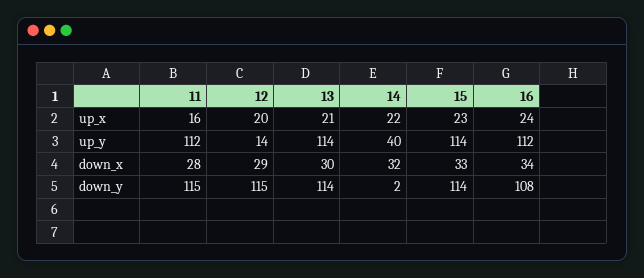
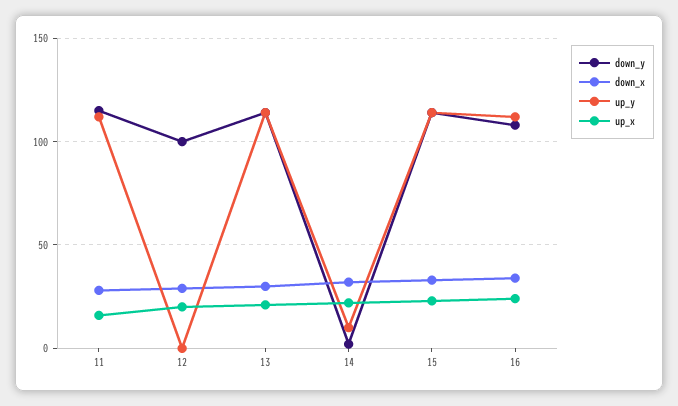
up_y, 12: 14 -> 0
up_y, 14: 40 -> 10
down_y, 12: 115 -> 100

